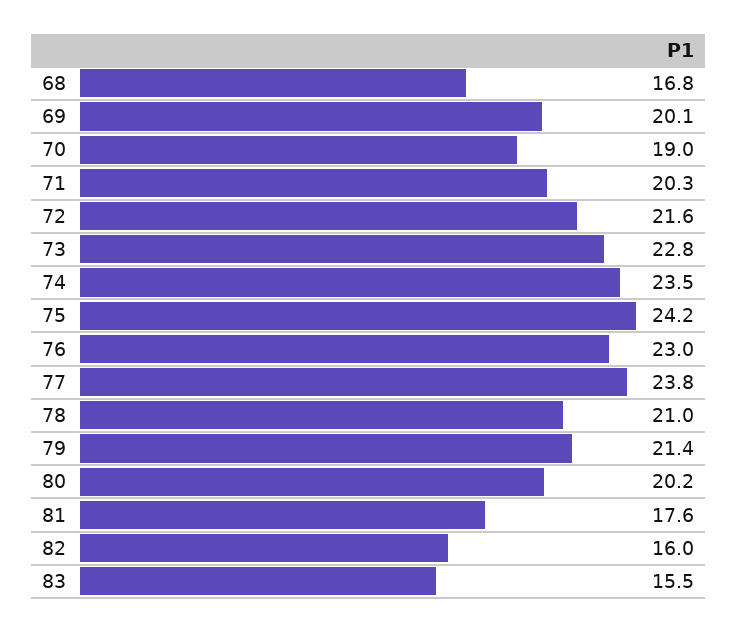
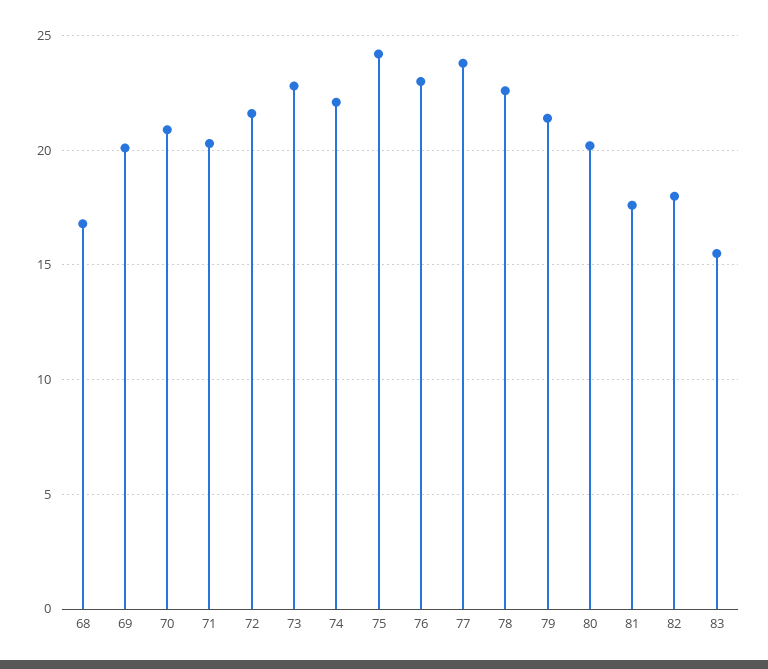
70: 19 -> 21
74: 23.5 -> 22
78: 21 -> 22.5
82: 16 -> 18

